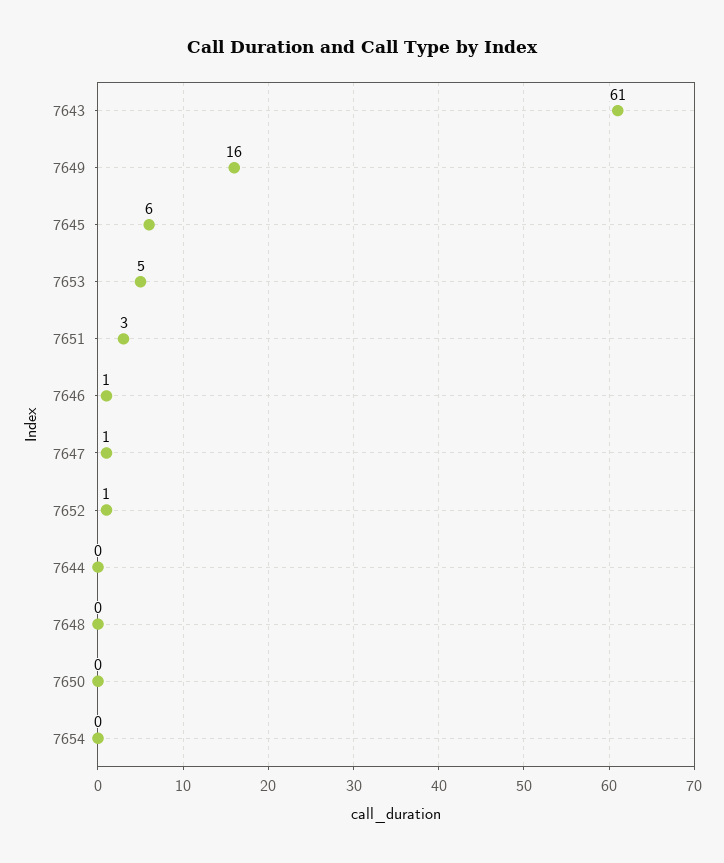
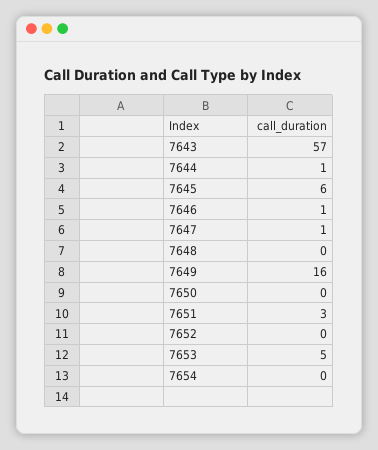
7643: 61 -> 57
7652: 1 -> 0
7644: 0 -> 1

